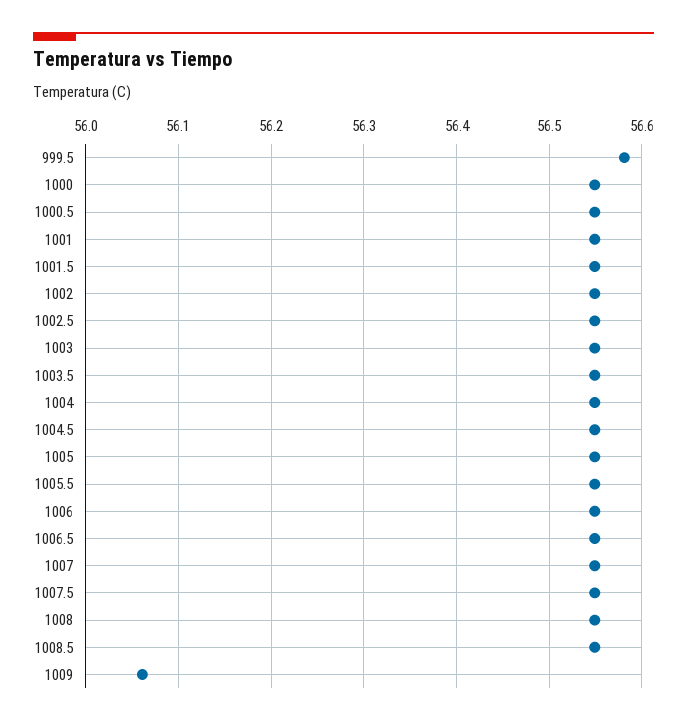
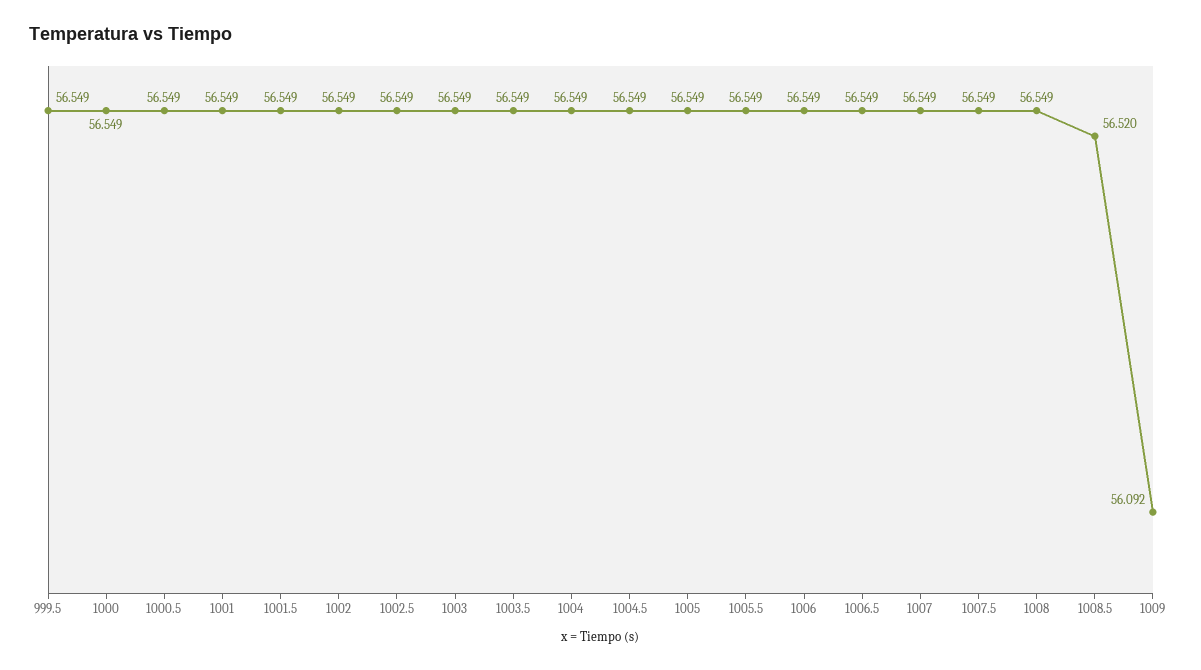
999.5: 56.58 -> 56.549
1008.5: 56.55 -> 56.52
1009: 56.06 -> 56.092

